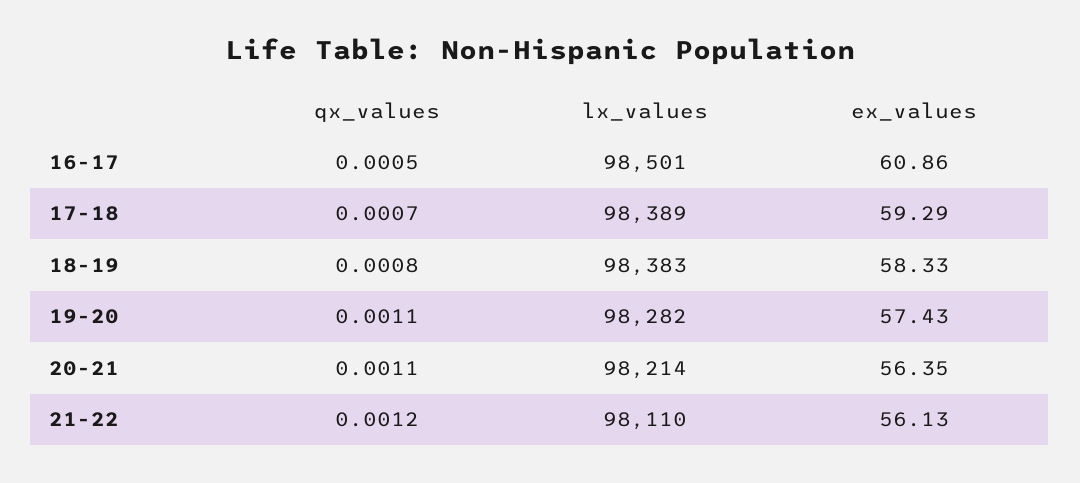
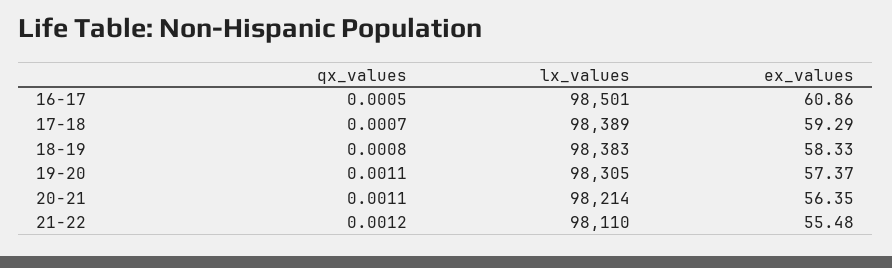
lx_values, 19-20: 98282 -> 98305
ex_values, 19-20: 57.43 -> 57.37
ex_values, 21-22: 56.13 -> 55.48

